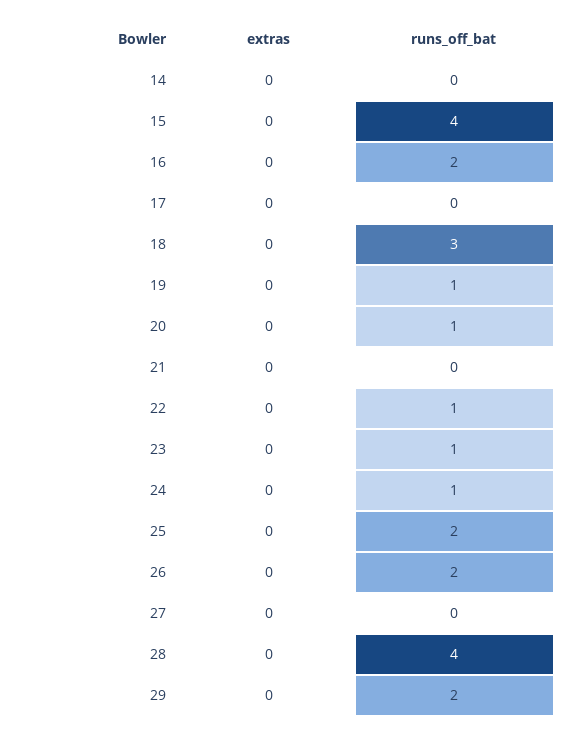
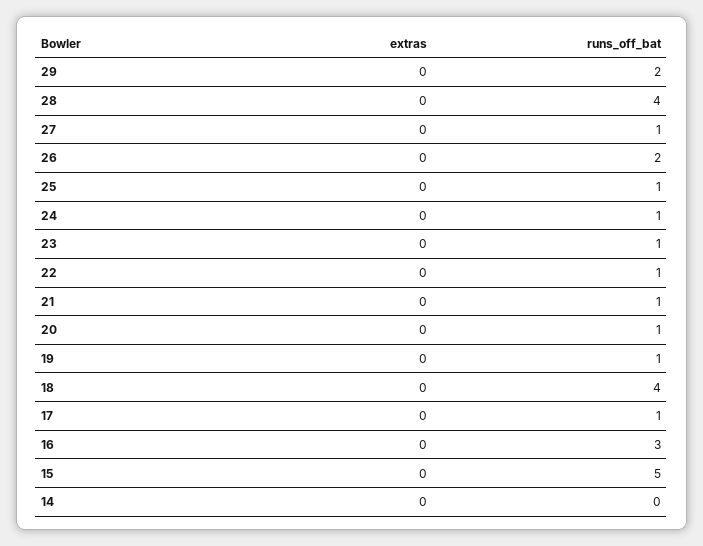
runs_off_bat, 15: 4 -> 5
runs_off_bat, 16: 2 -> 3
runs_off_bat, 17: 0 -> 1
runs_off_bat, 18: 3 -> 4
runs_off_bat, 21: 0 -> 1
runs_off_bat, 25: 2 -> 1
runs_off_bat, 27: 0 -> 1

